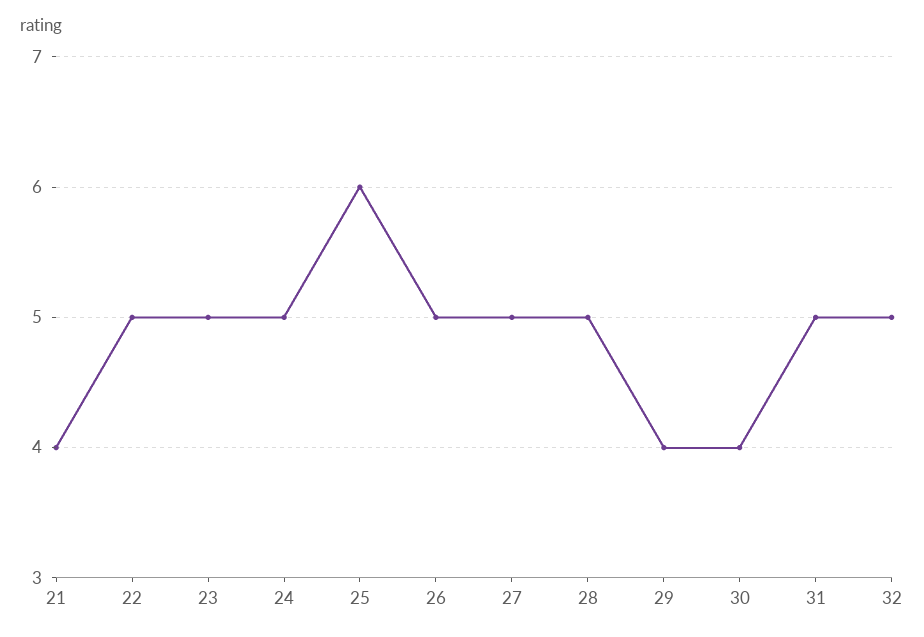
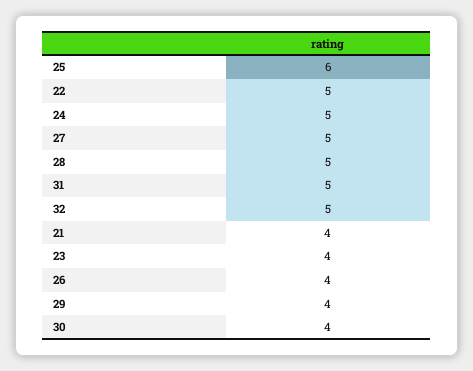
23: 5 -> 4
26: 5 -> 4

